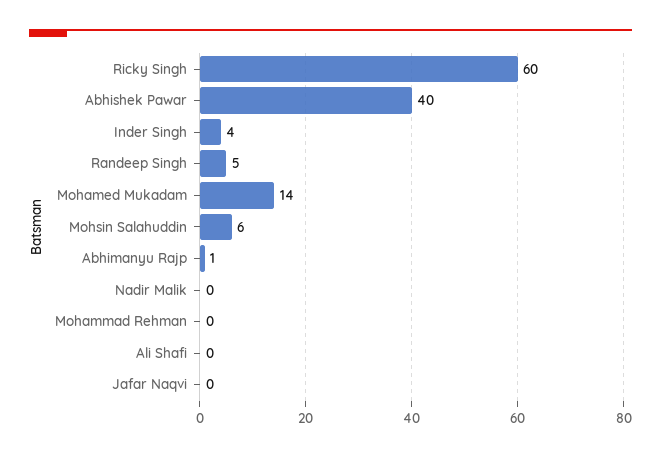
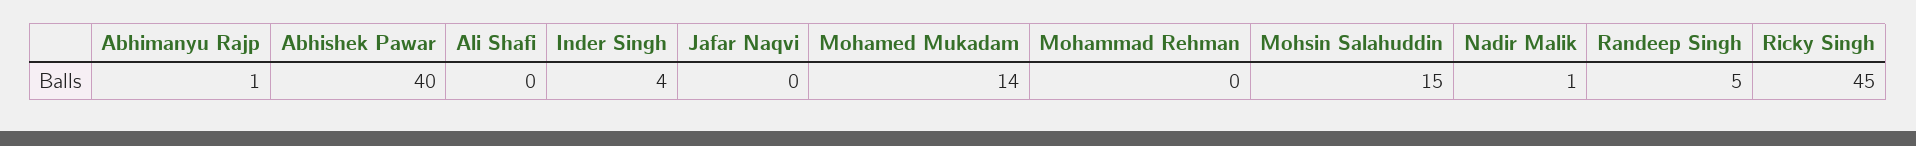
Ricky Singh: 60 -> 45
Mohsin Salahuddin: 6 -> 15
Nadir Malik: 0 -> 1

